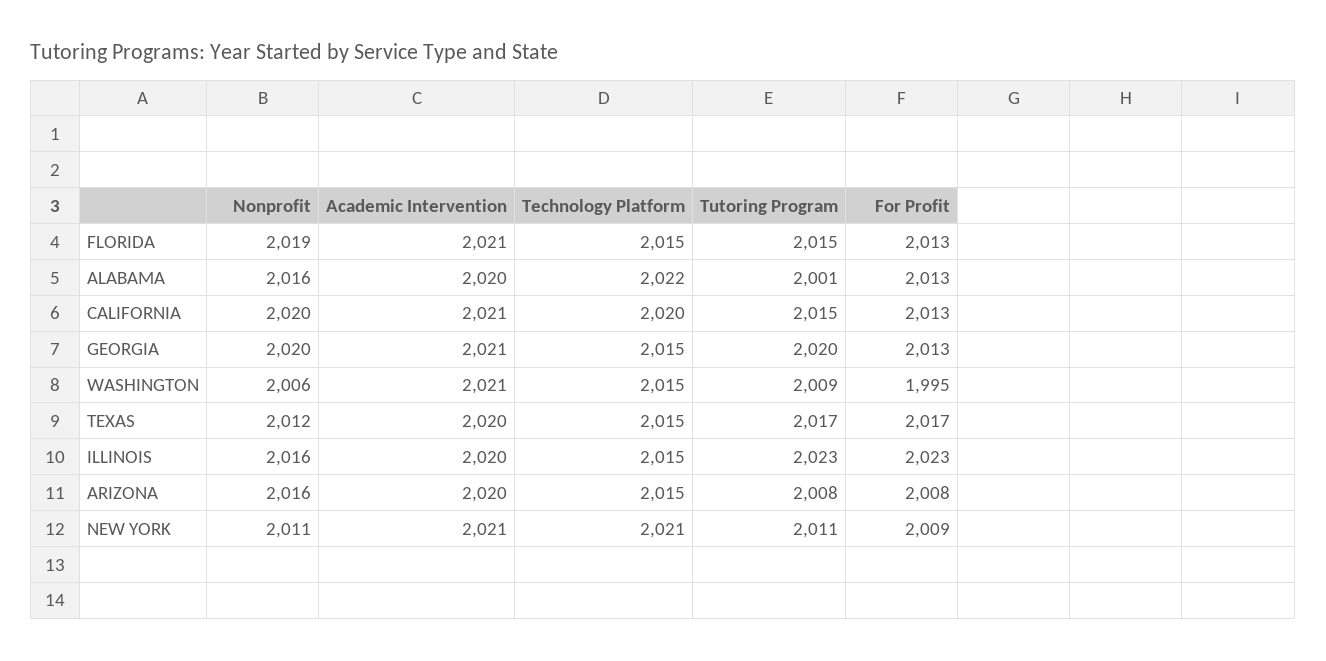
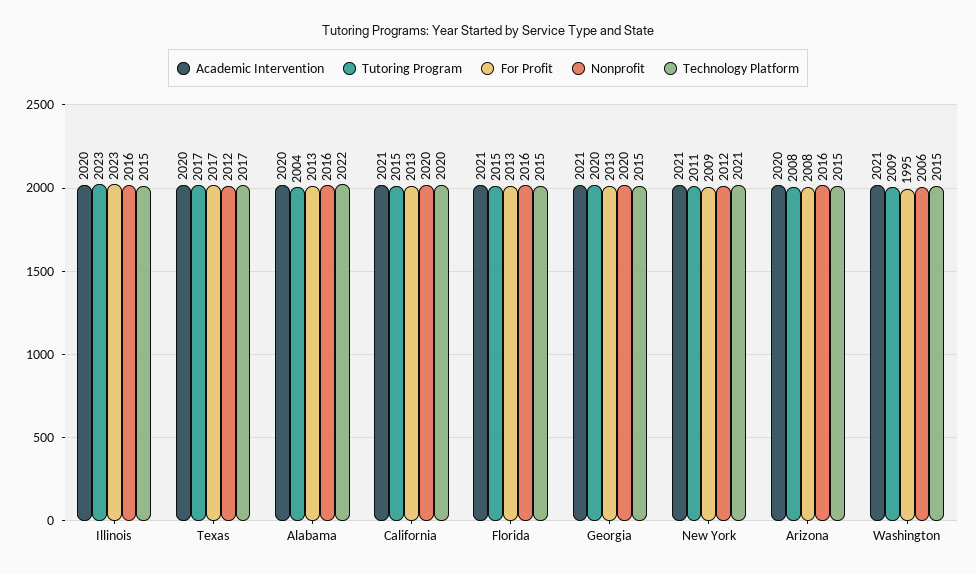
Nonprofit, FLORIDA: 2019 -> 2016
Tutoring Program, ALABAMA: 2001 -> 2004
Technology Platform, TEXAS: 2015 -> 2017
Nonprofit, NEW YORK: 2011 -> 2012

